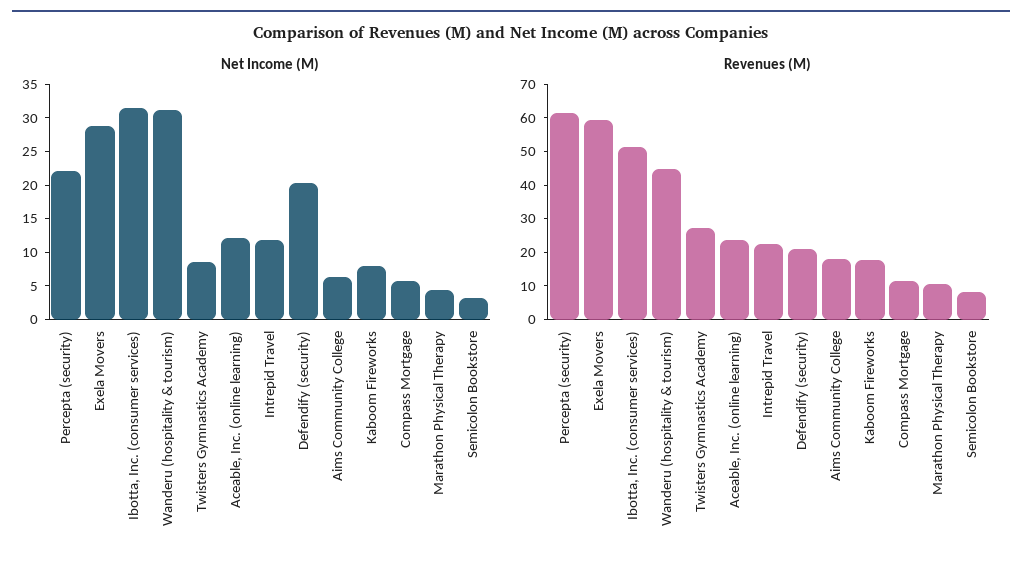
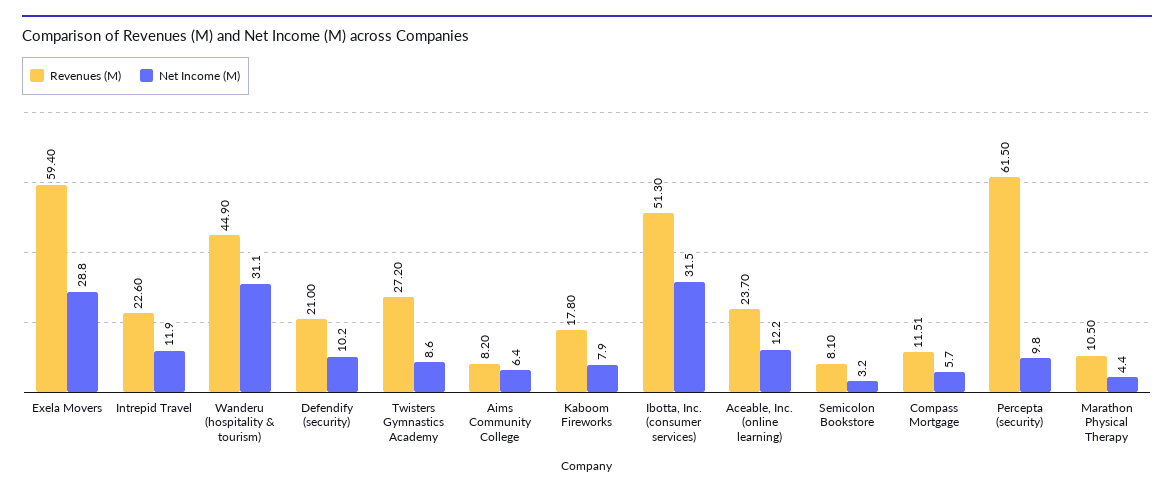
Net Income (M), Percepta (security): 22.5 -> 9.8
Net Income (M), Defendify (security): 20 -> 10.2
Revenues (M), Aims Community College: 17.5 -> 8.2

